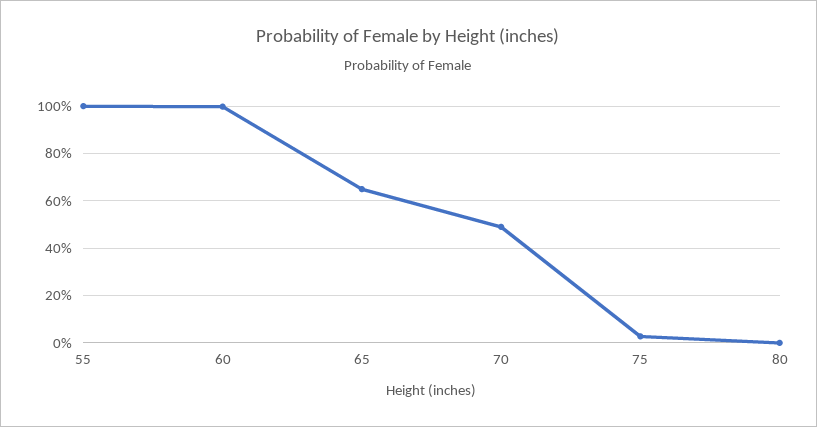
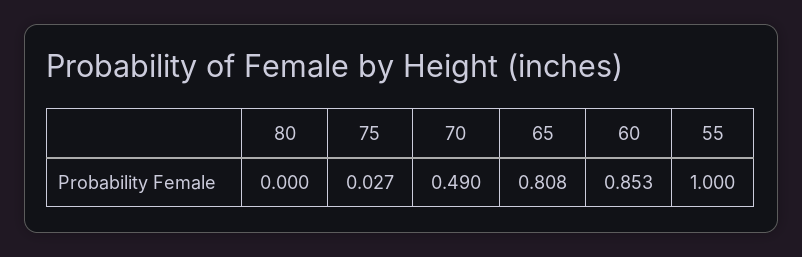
60: 1 -> 0.853
65: 0.65 -> 0.808

